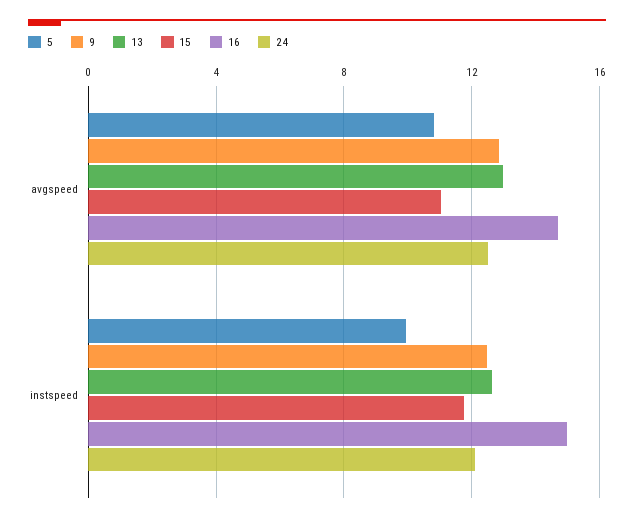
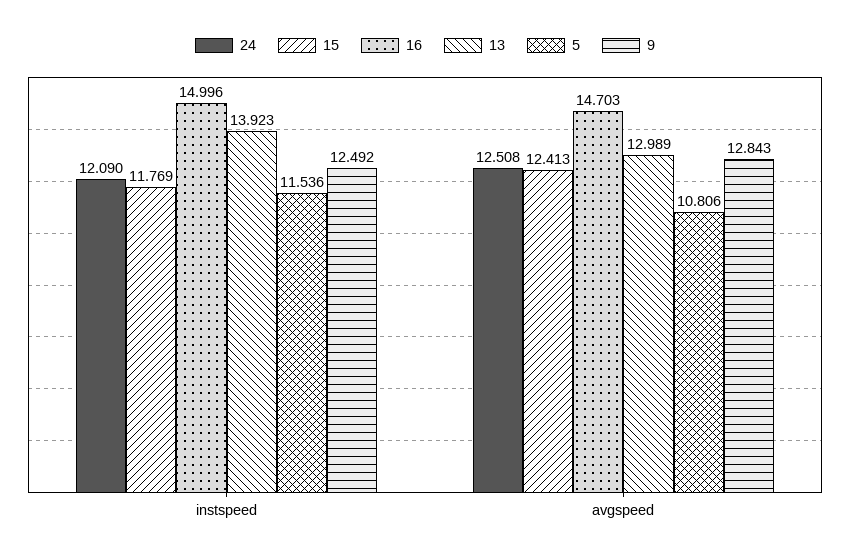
15, avgspeed: 11 -> 12.413
5, instspeed: 10 -> 11.536
13, instspeed: 12.5 -> 13.923

